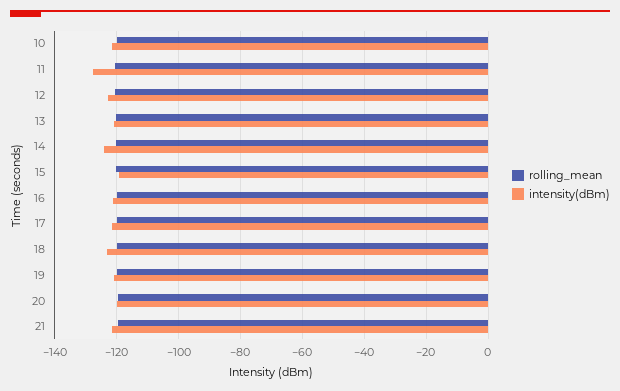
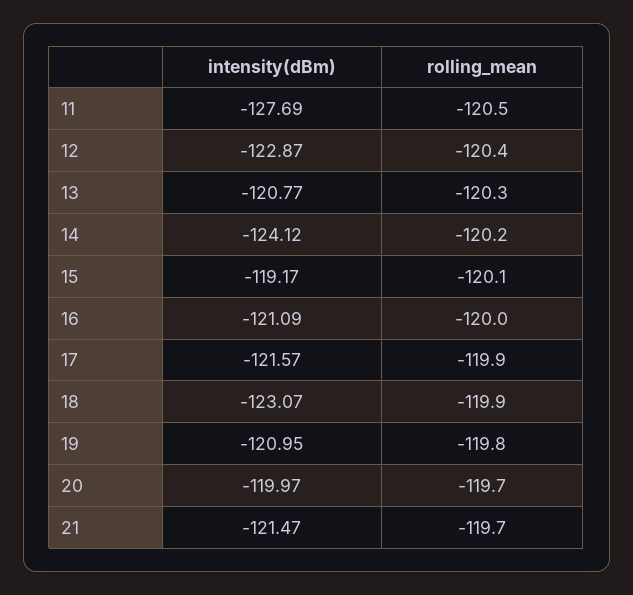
rolling_mean, 10: -120 -> none
intensity(dBm), 10: -122 -> none

